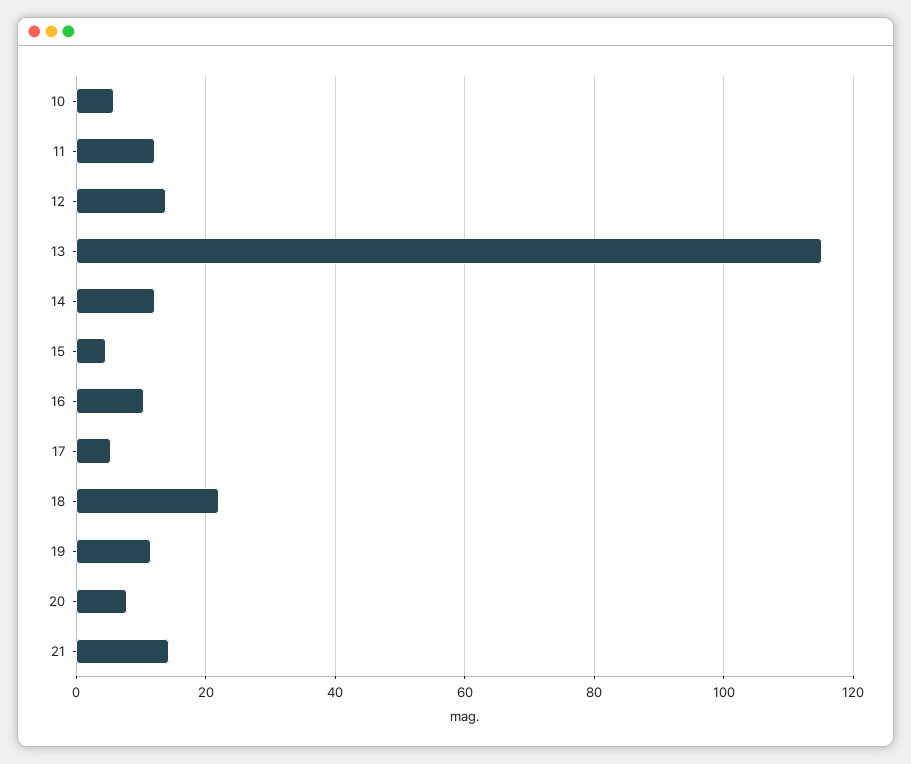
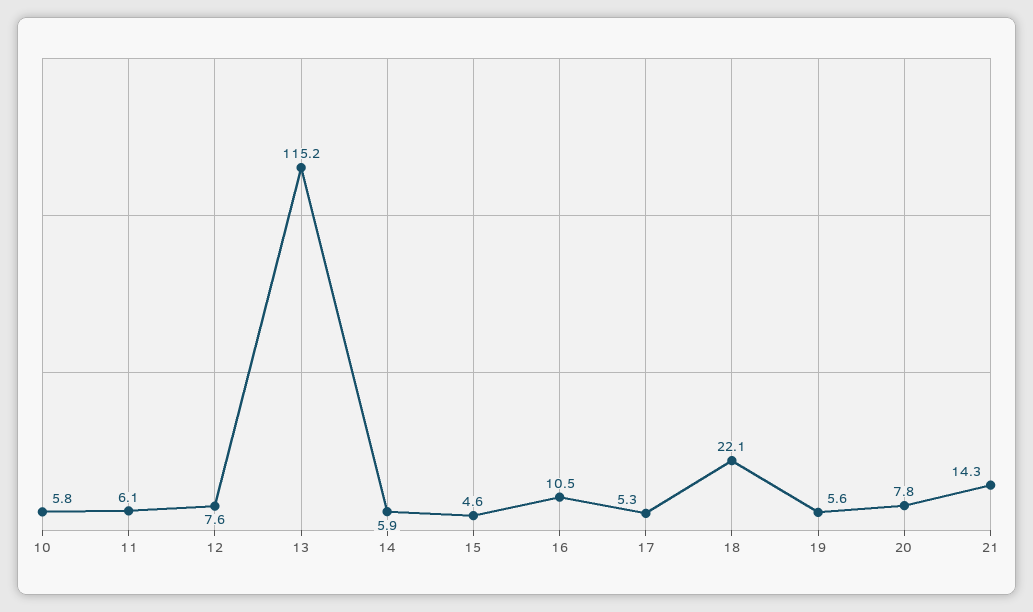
11: 12 -> 6.1
12: 14 -> 7.6
14: 12 -> 5.9
19: 12 -> 5.6

